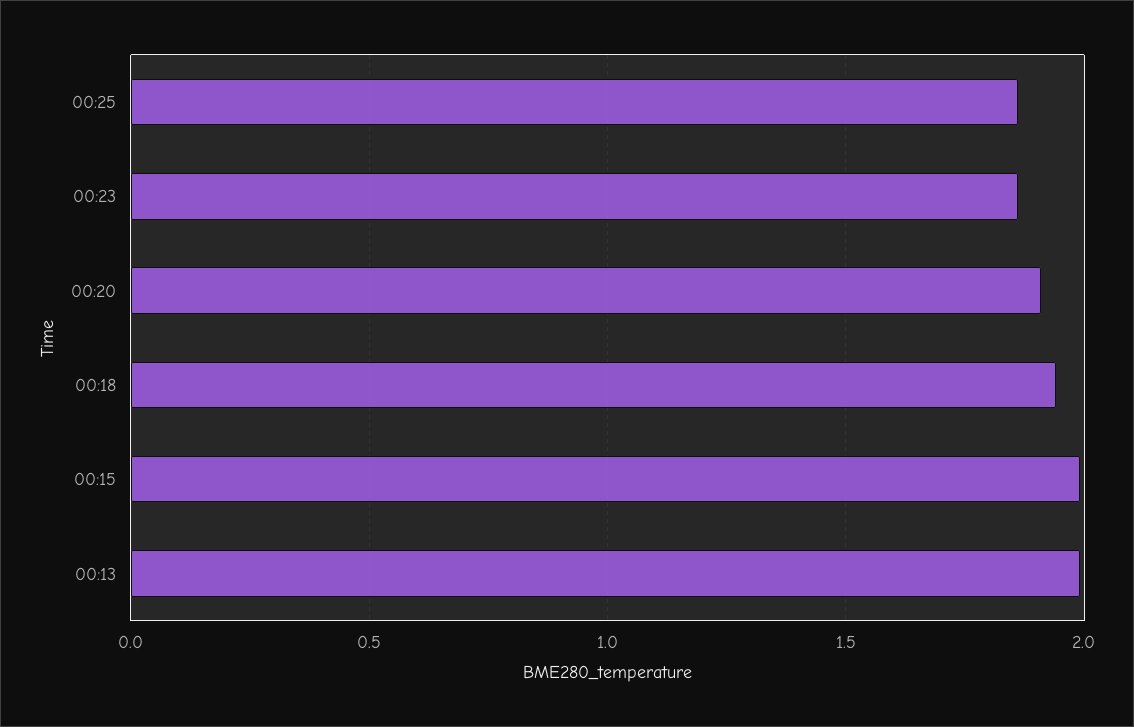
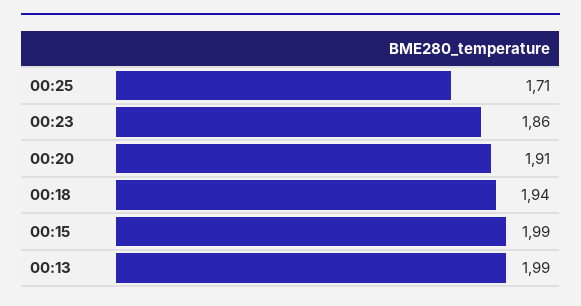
00:25: 1.85 -> 1.71

